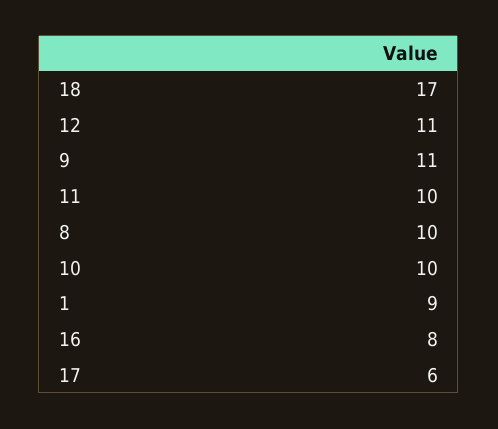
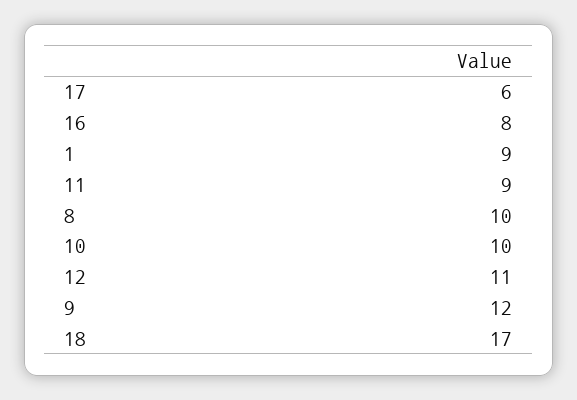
9: 11 -> 12
11: 10 -> 9

